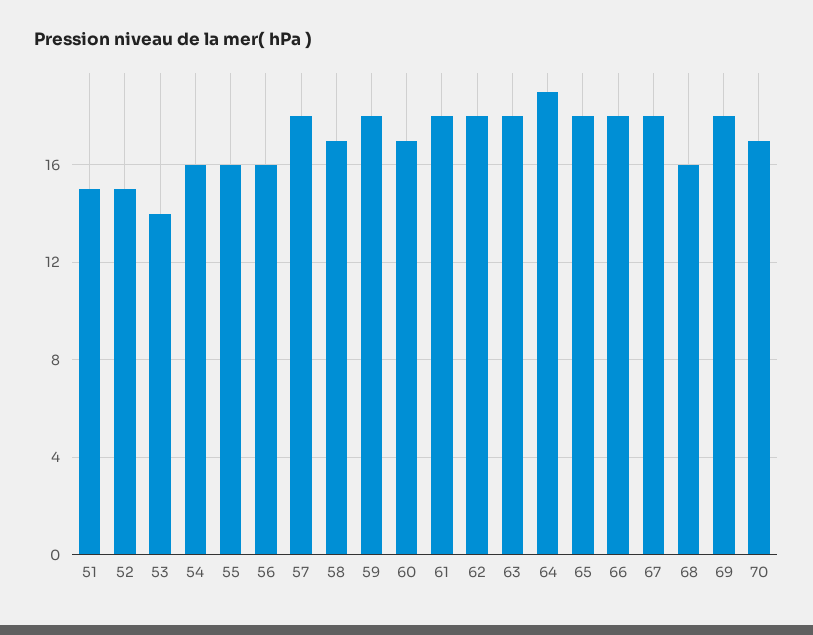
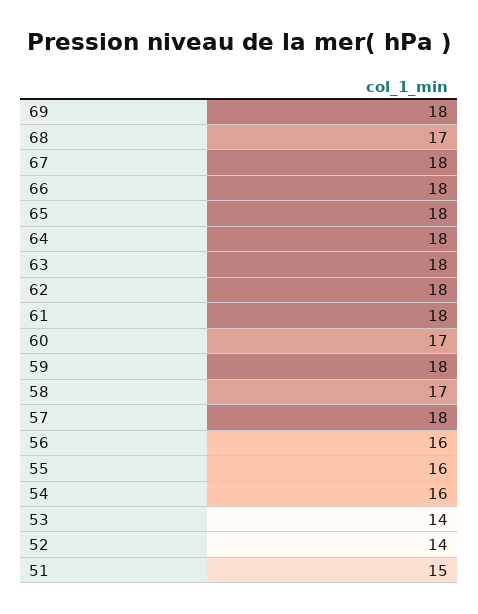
52: 15 -> 14
64: 19 -> 18
68: 16 -> 17
70: 17 -> none

